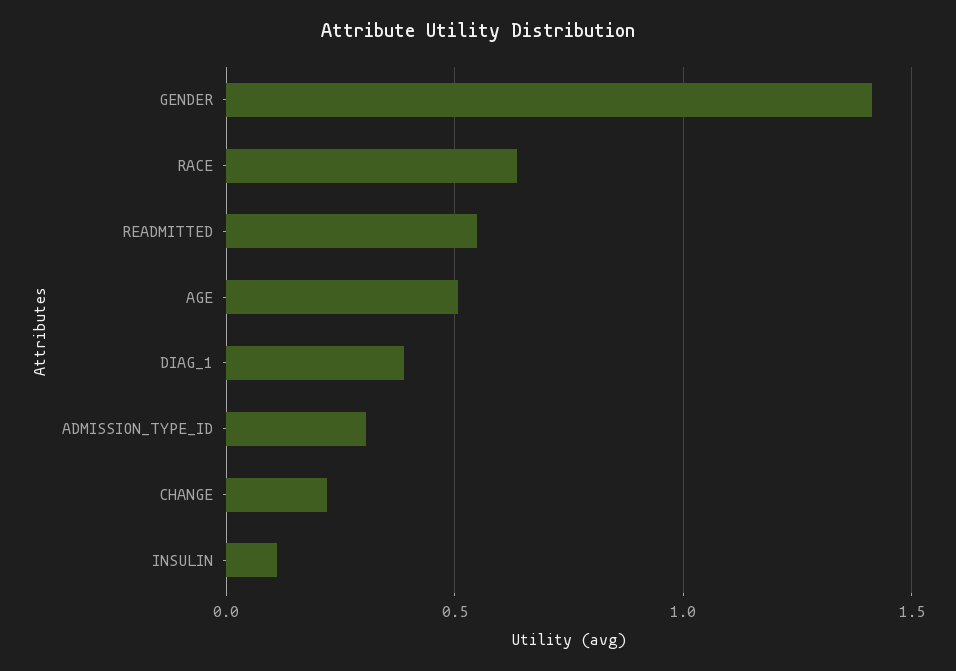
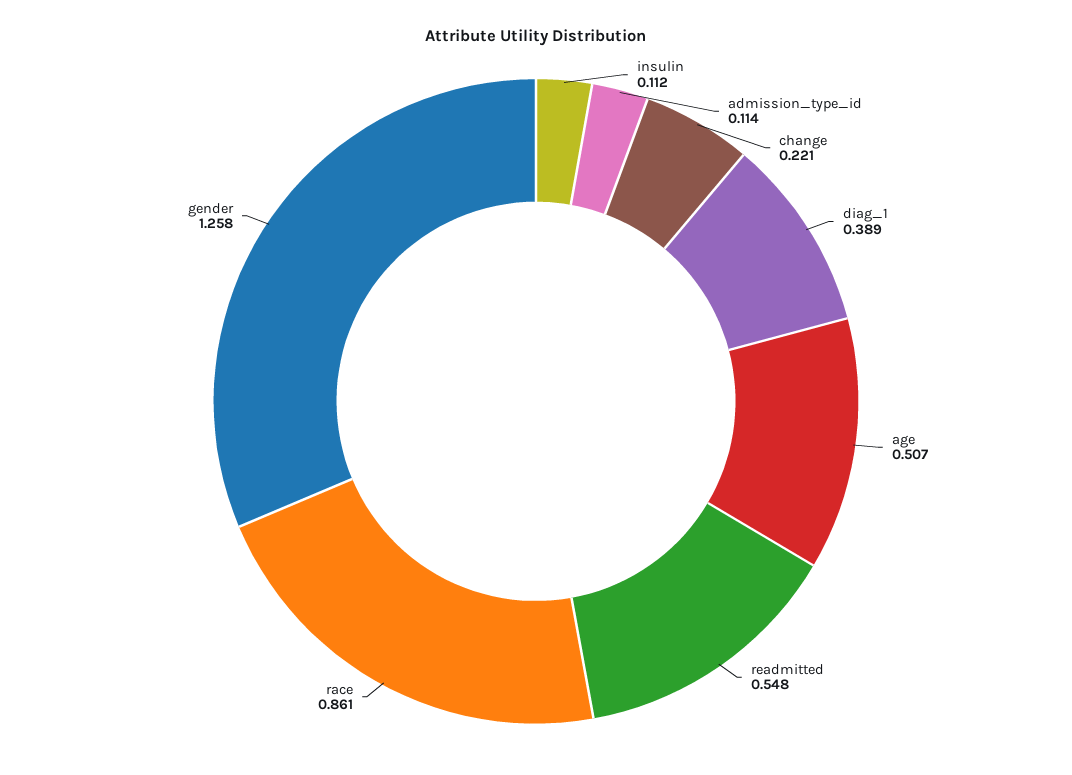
GENDER: 1.4 -> 1.258
RACE: 0.65 -> 0.861
ADMISSION_TYPE_ID: 0.3 -> 0.114

